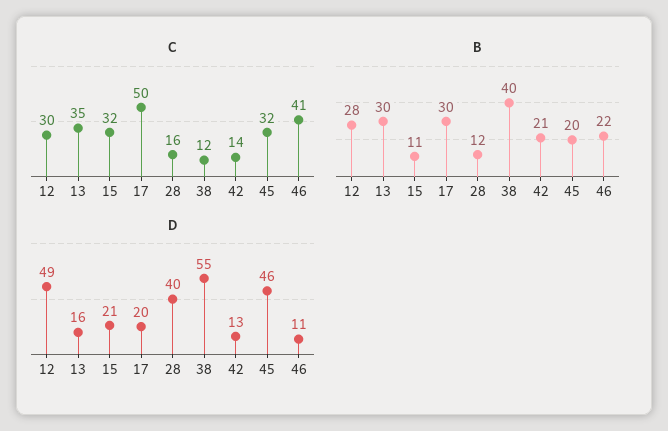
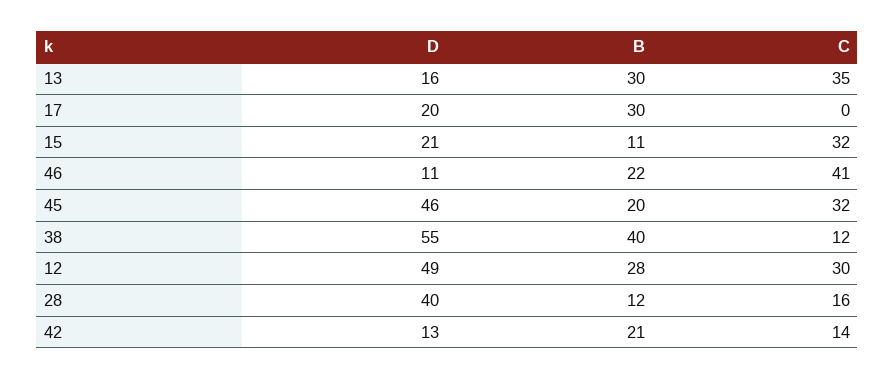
C, 17: 50 -> 0

